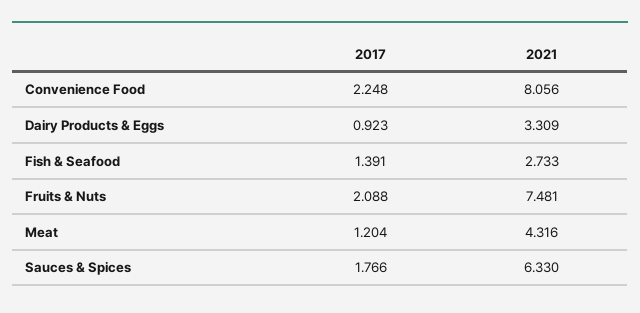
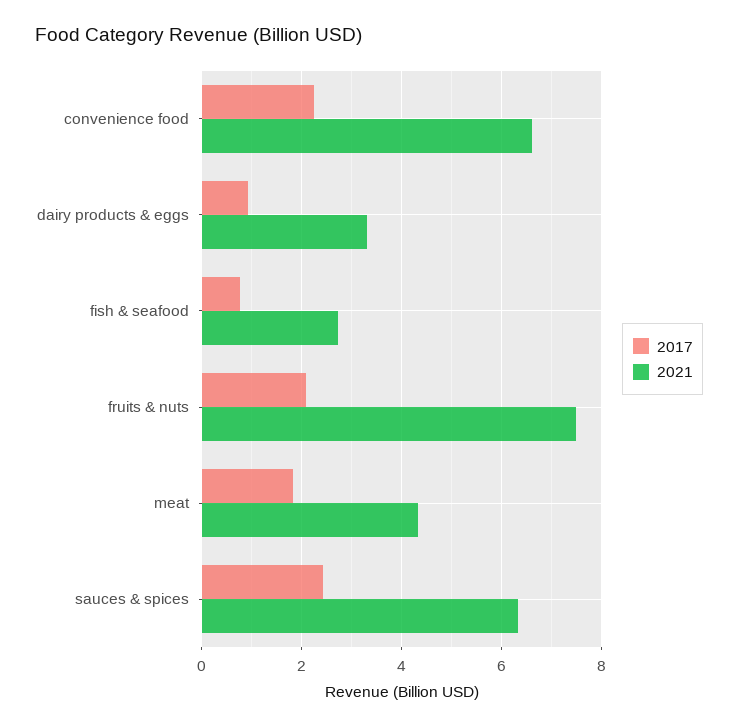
2021, Convenience Food: 8.056 -> 6.6
2017, Fish & Seafood: 1.391 -> 0.8
2017, Meat: 1.204 -> 1.8
2017, Sauces & Spices: 1.766 -> 2.4

